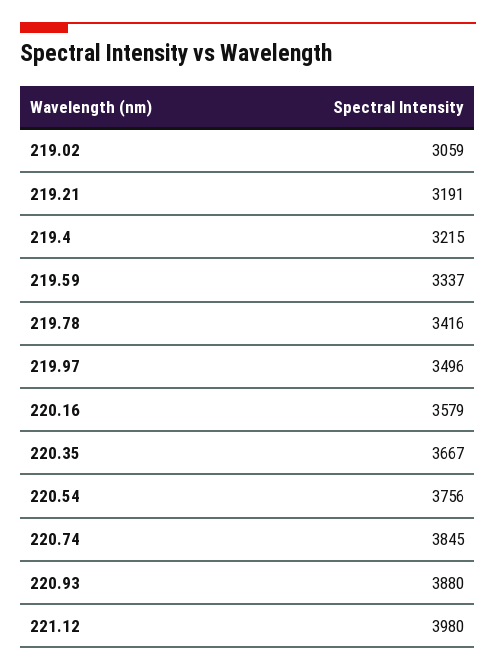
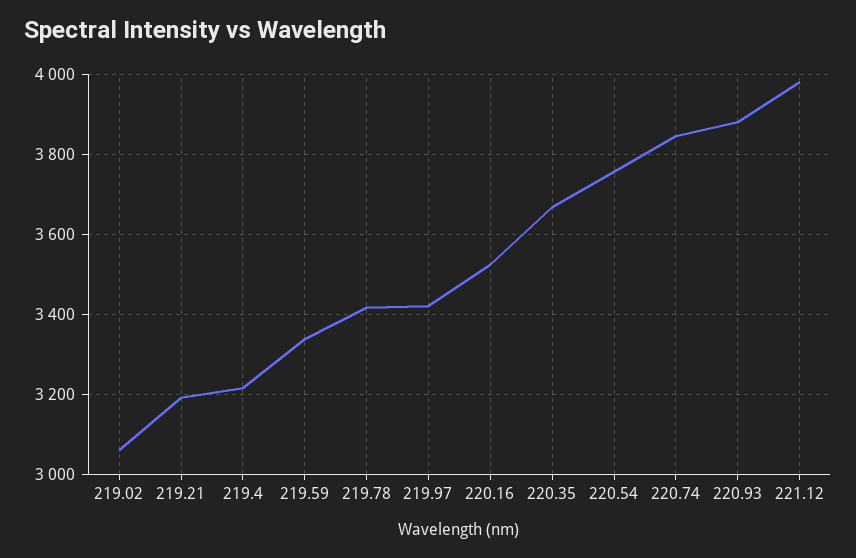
219.97: 3496 -> 3420
220.16: 3579 -> 3520

